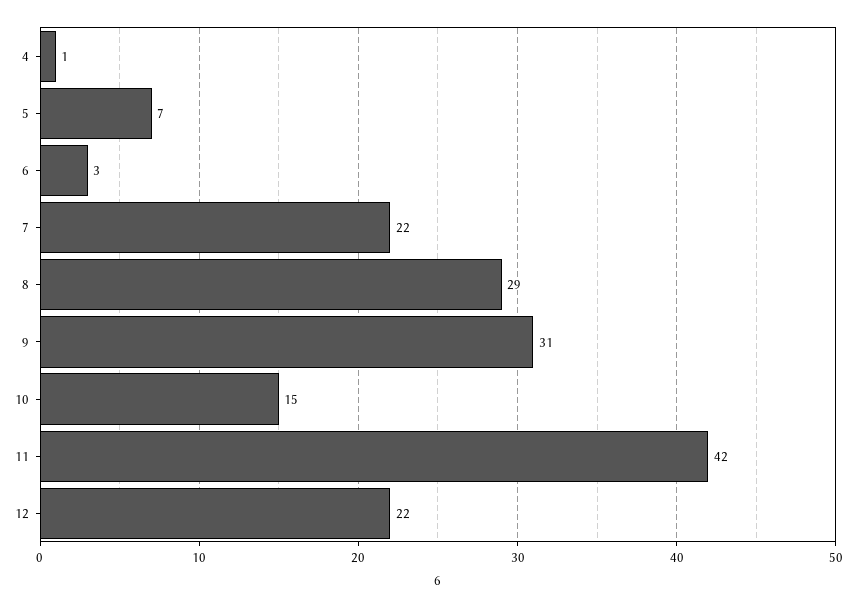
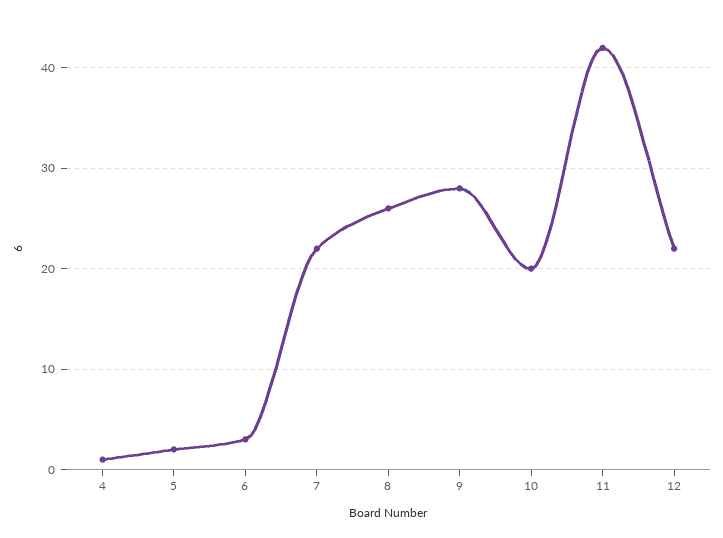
5: 7 -> 2
8: 29 -> 26
9: 31 -> 28
10: 15 -> 20

